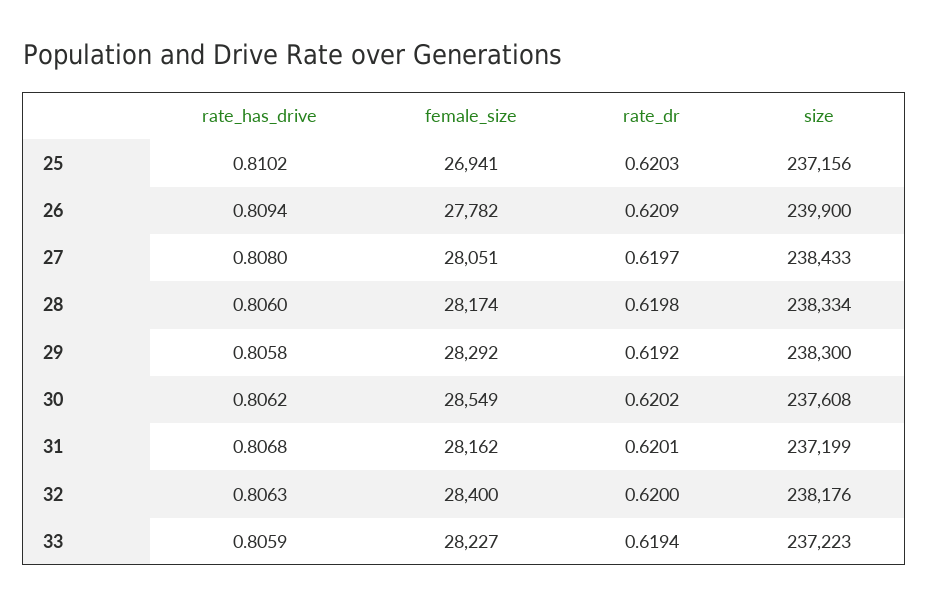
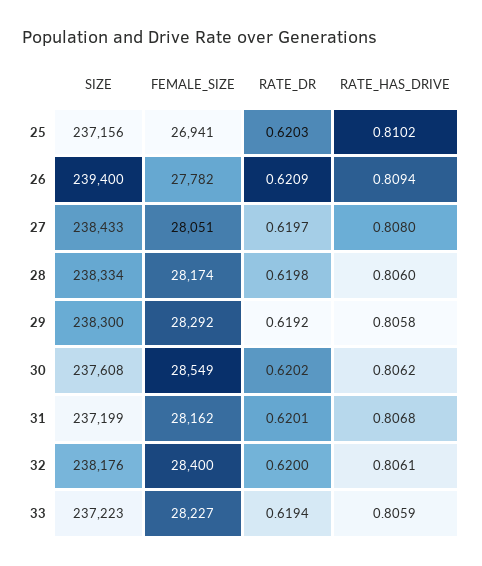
size, 26: 239900 -> 239400
rate_has_drive, 32: 0.8063 -> 0.8061

